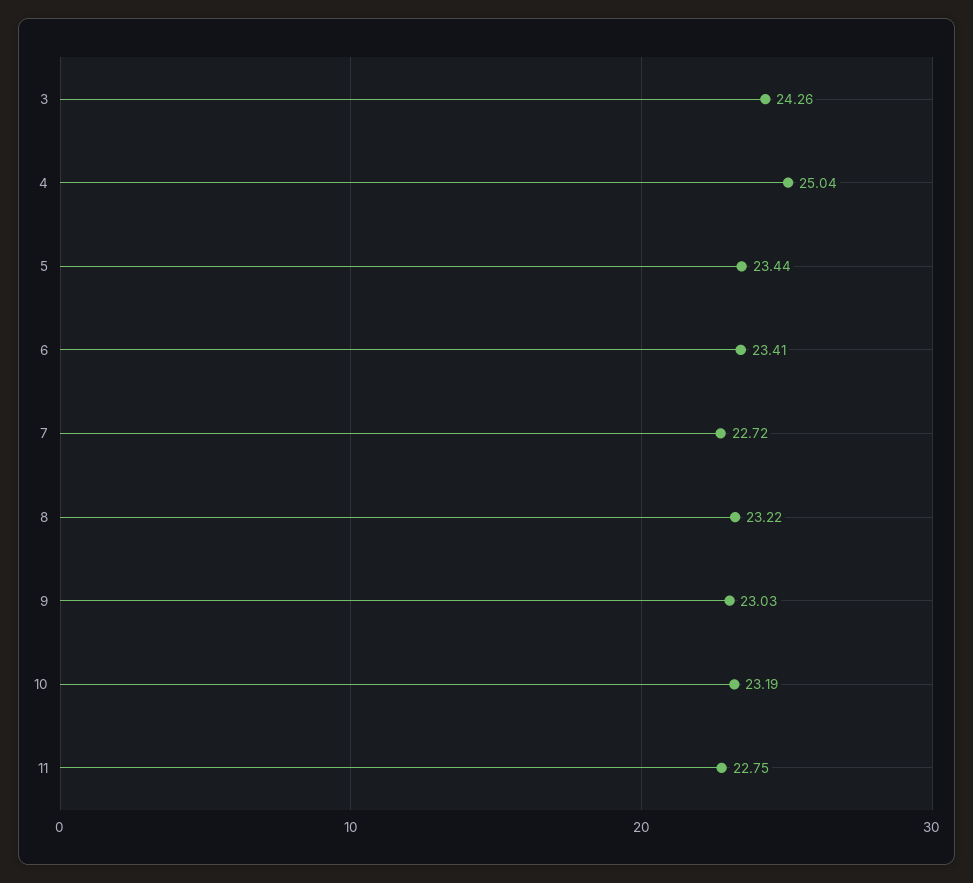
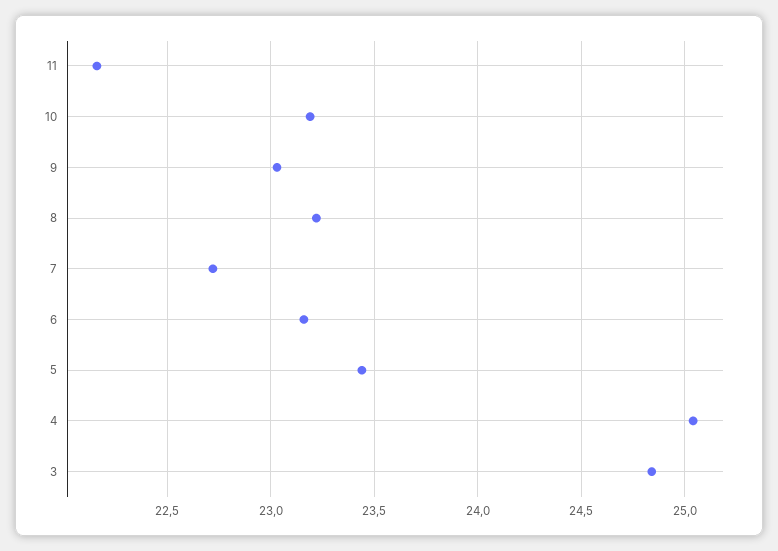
3: 24.26 -> 24.85
6: 23.41 -> 23.15
11: 22.75 -> 22.15

